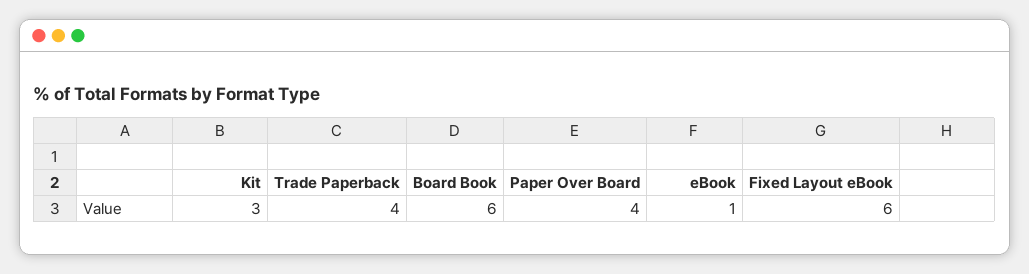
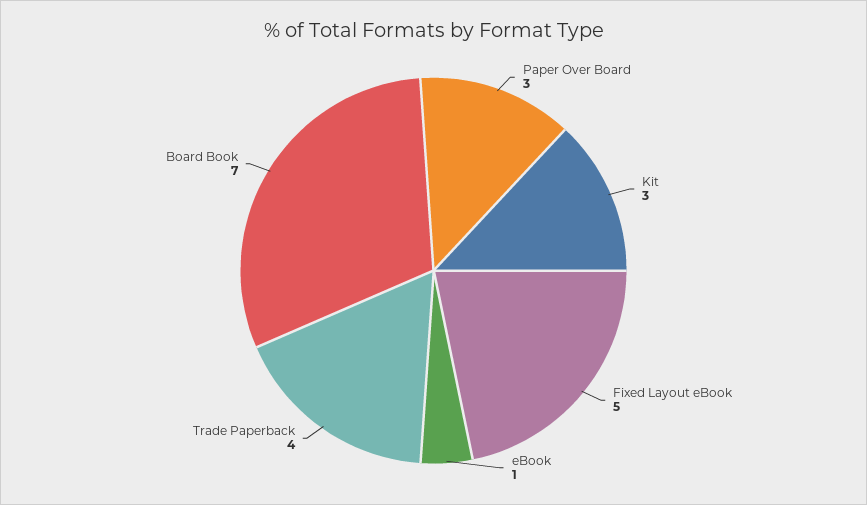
Board Book: 6 -> 7
Paper Over Board: 4 -> 3
Fixed Layout eBook: 6 -> 5

